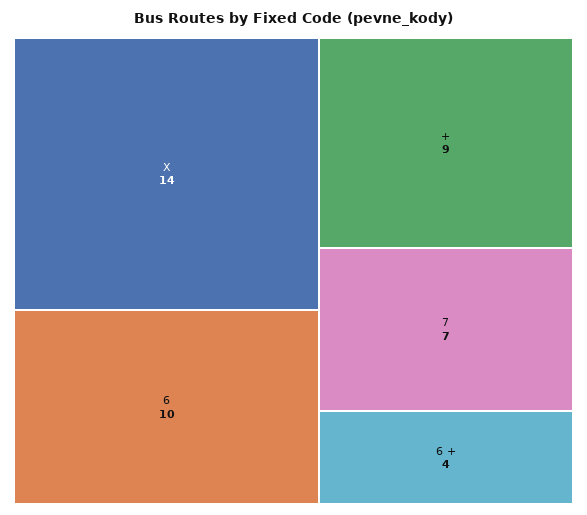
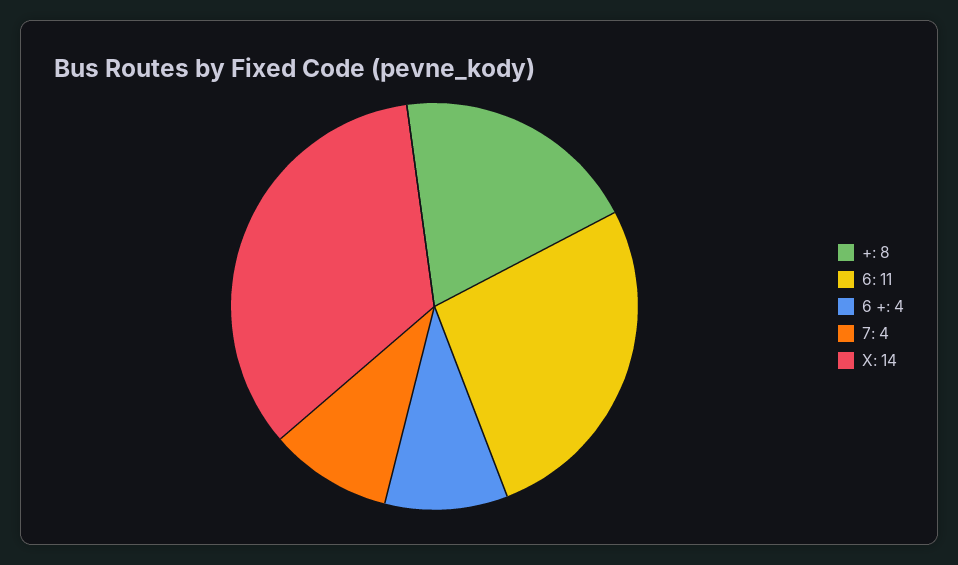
6: 10 -> 11
+: 9 -> 8
7: 7 -> 4

